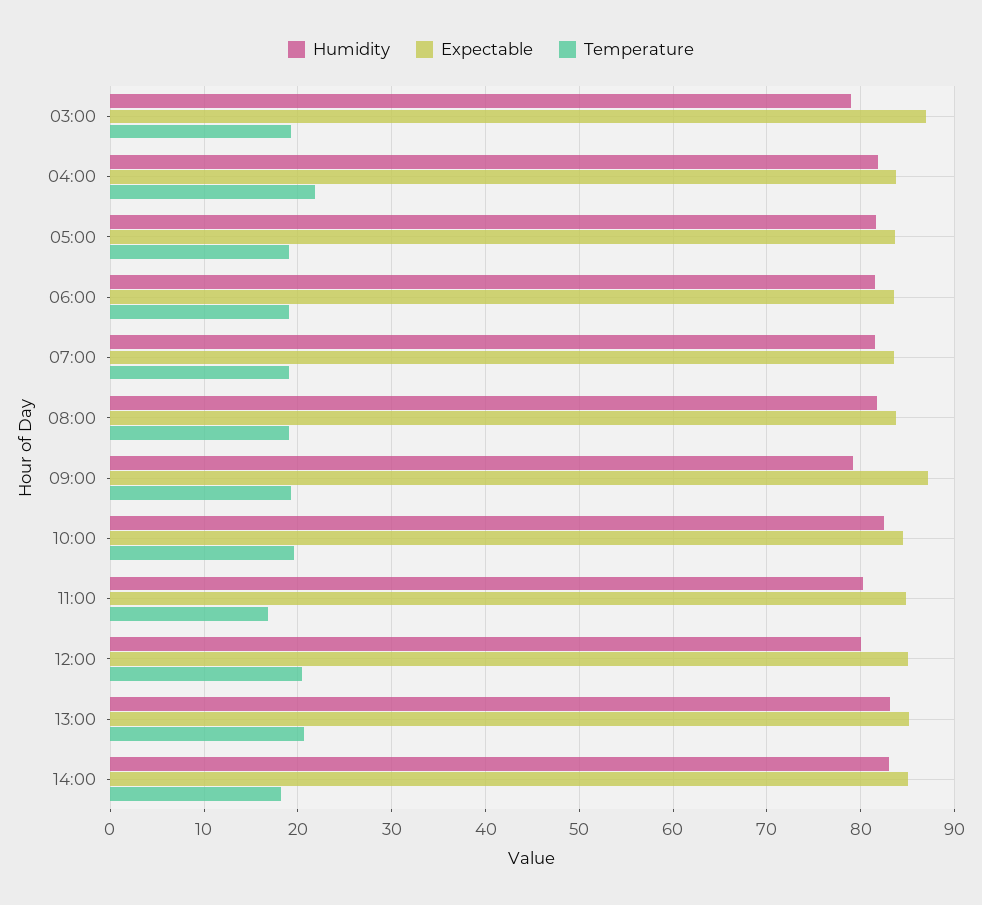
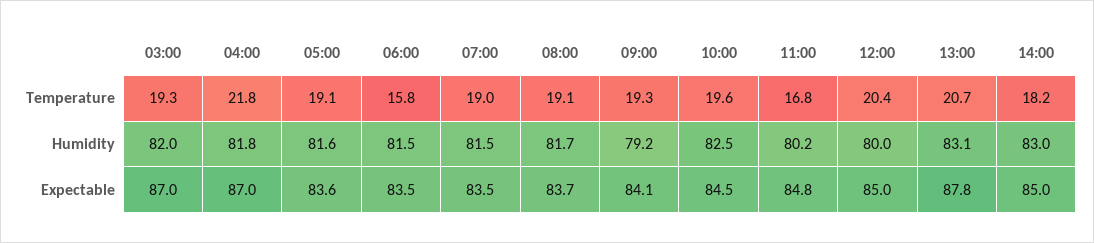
Humidity, 03:00: 79 -> 82
Expectable, 04:00: 84 -> 87
Temperature, 06:00: 19 -> 15.8
Expectable, 09:00: 87 -> 84.1
Expectable, 13:00: 85 -> 87.8

